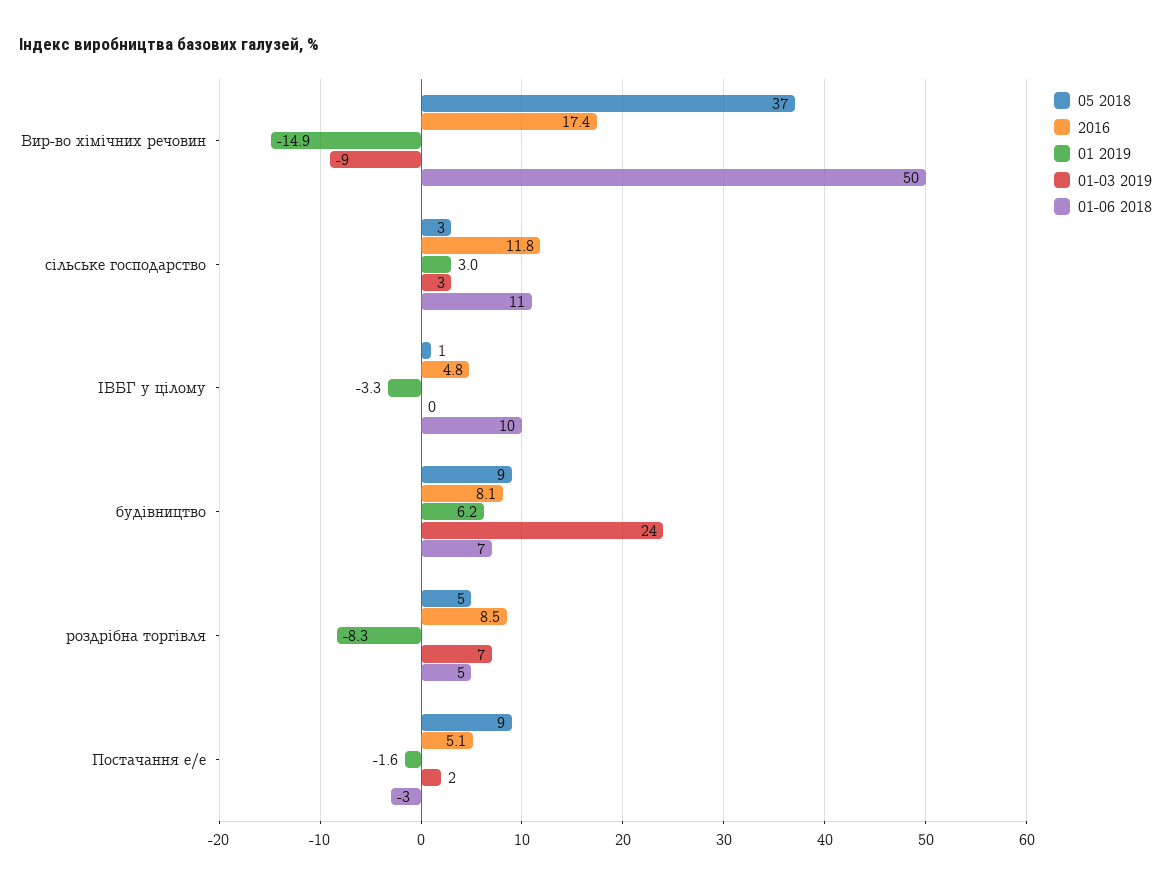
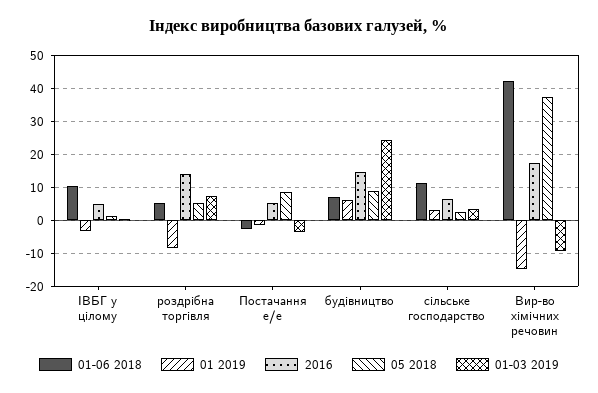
01-06 2018, Вир-во хімічних речовин: 50 -> 42
2016, сільське господарство: 11.8 -> 6
2016, будівництво: 8.1 -> 14
2016, роздрібна торгівля: 8.5 -> 14
01-03 2019, Постачання е/е: 2 -> -4

